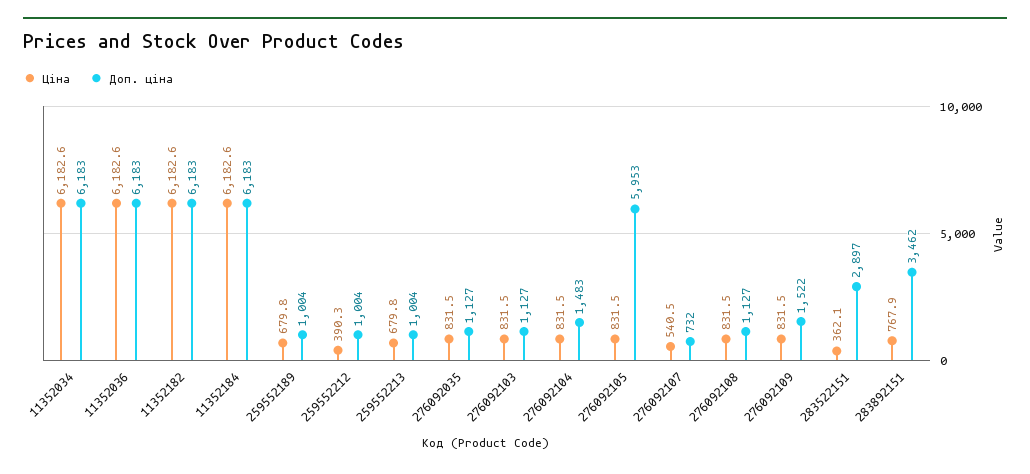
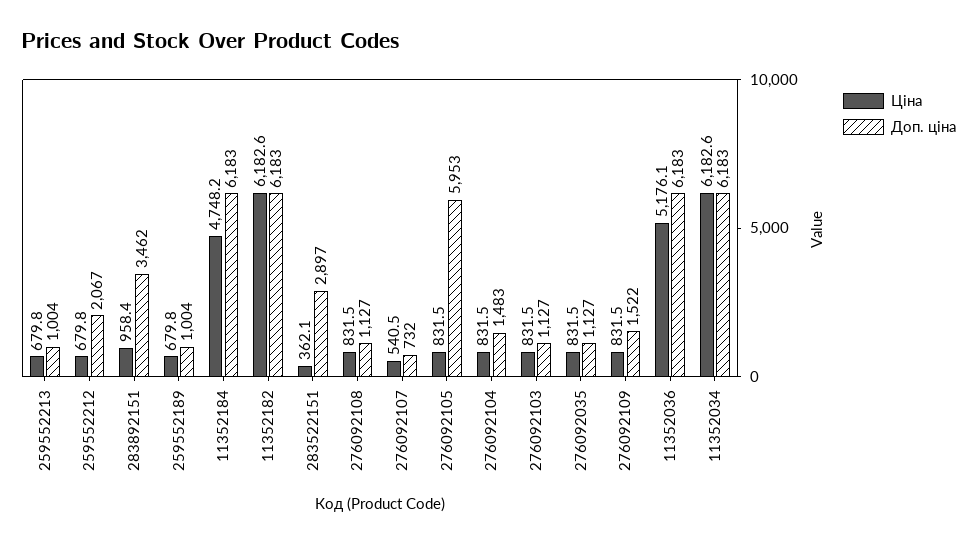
Ціна, 11352036: 6182.6 -> 5176.1
Ціна, 11352184: 6182.6 -> 4748.2
Ціна, 259552212: 390.3 -> 679.8
Доп. ціна, 259552212: 1004 -> 2067
Ціна, 283892151: 767.9 -> 958.4

